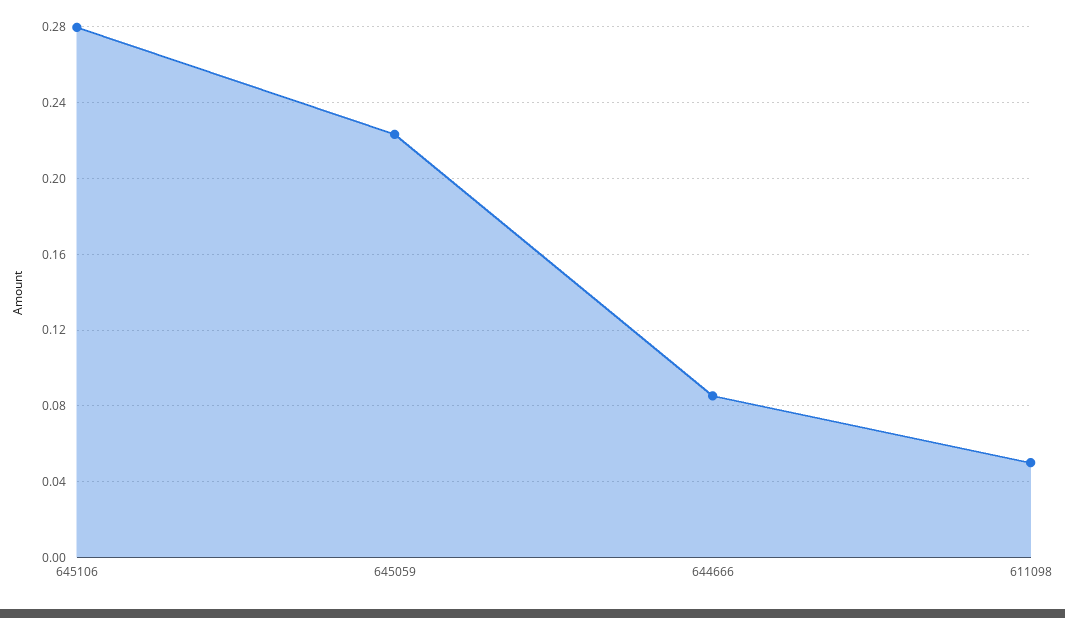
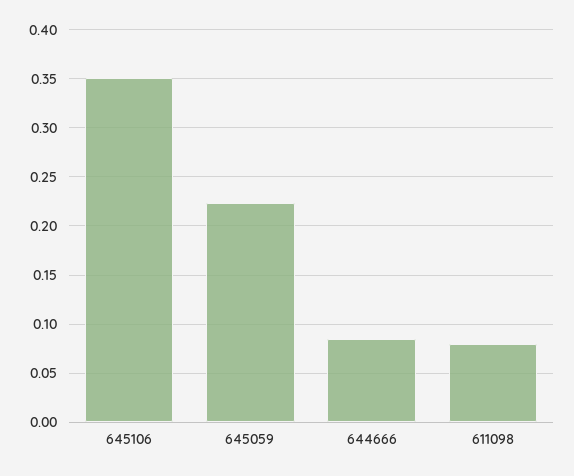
645106: 0.28 -> 0.35
611098: 0.05 -> 0.08

